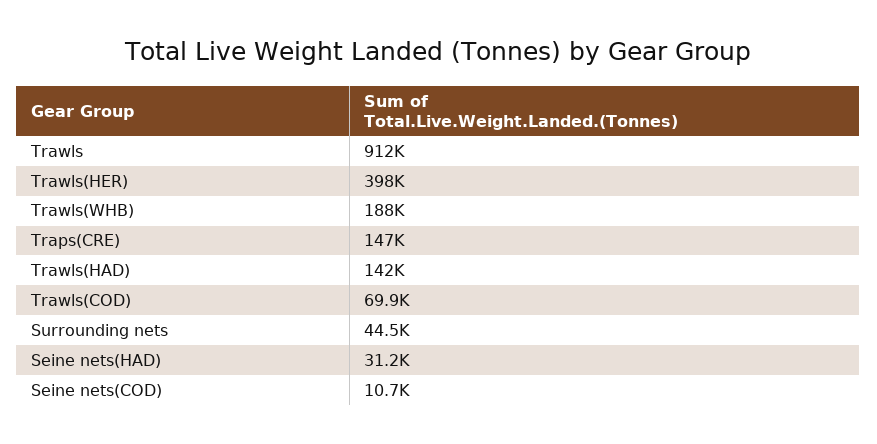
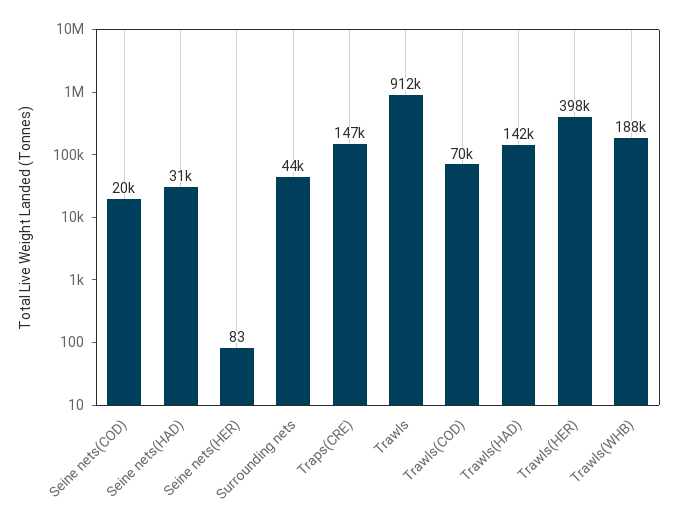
Seine nets(COD): 10700 -> 20000
Seine nets(HER): none -> 83

